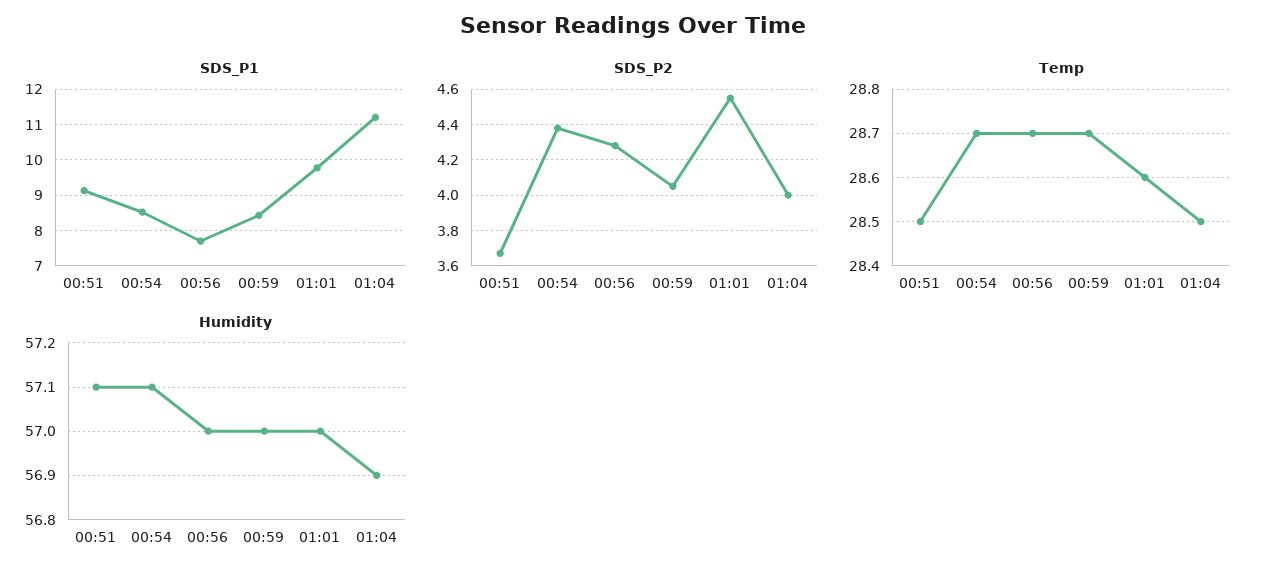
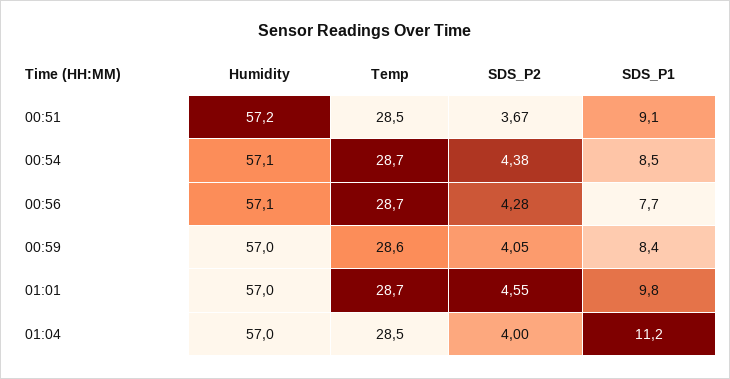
Temp, 00:59: 28.7 -> 28.6
Temp, 01:01: 28.6 -> 28.7
Humidity, 00:51: 57.1 -> 57.2
Humidity, 00:56: 57 -> 57.1
Humidity, 01:04: 56.9 -> 57

